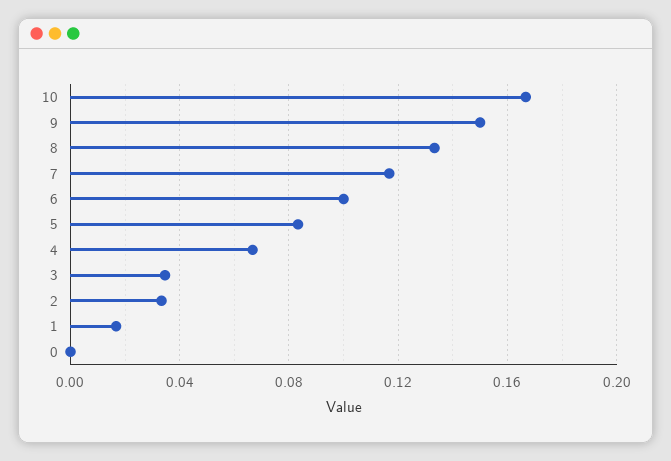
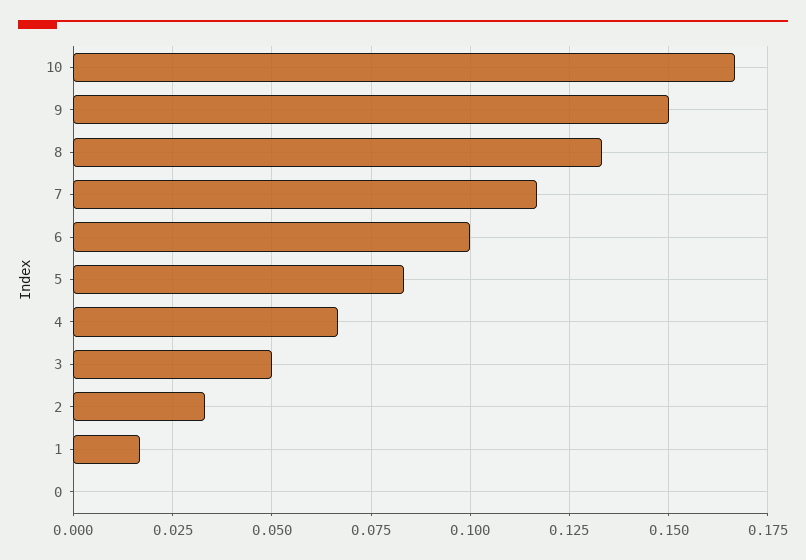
3: 0.035 -> 0.05

